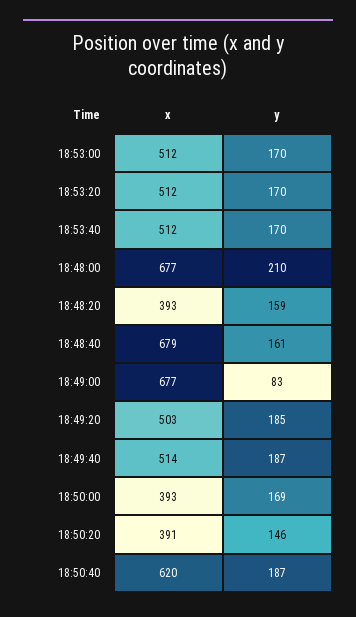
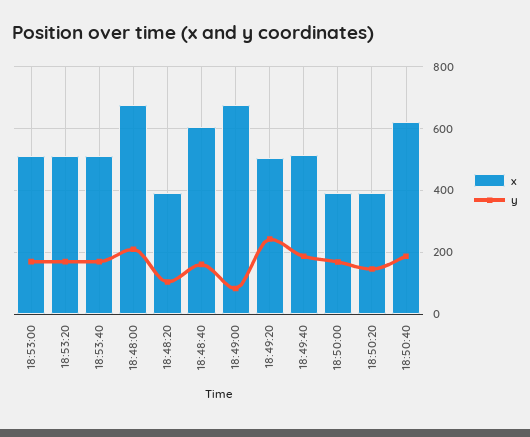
y, 18:48:20: 159 -> 100
x, 18:48:40: 679 -> 600
y, 18:49:20: 185 -> 240

